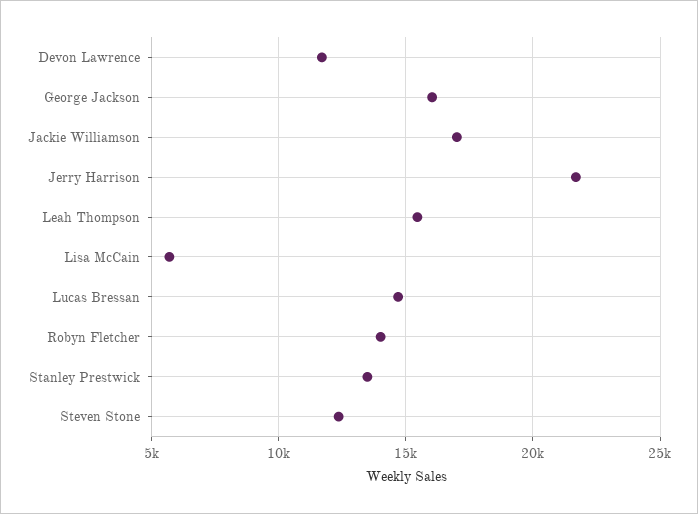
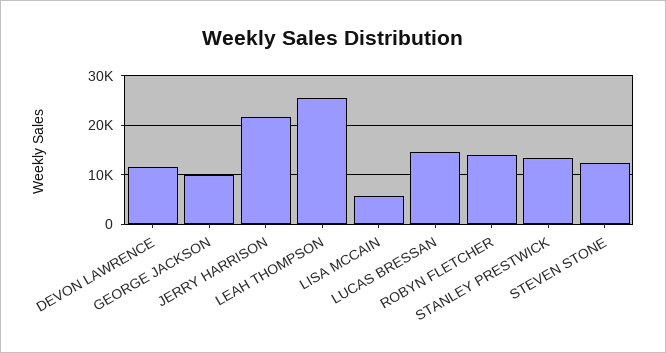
George Jackson: 16000 -> 10000
Jackie Williamson: 17000 -> none
Leah Thompson: 15500 -> 26000

